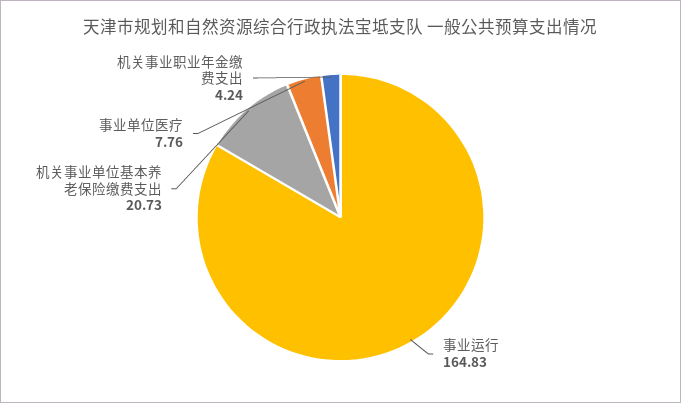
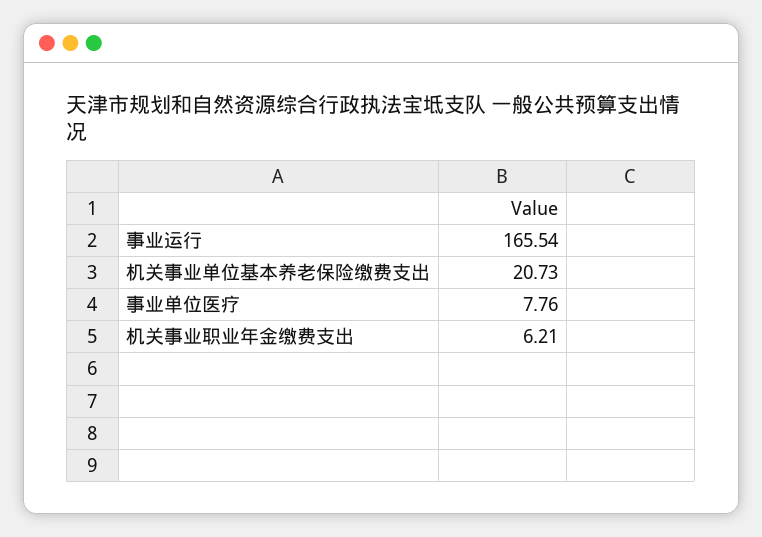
事业运行: 164.83 -> 165.54
机关事业职业年金缴费支出: 4.24 -> 6.21

